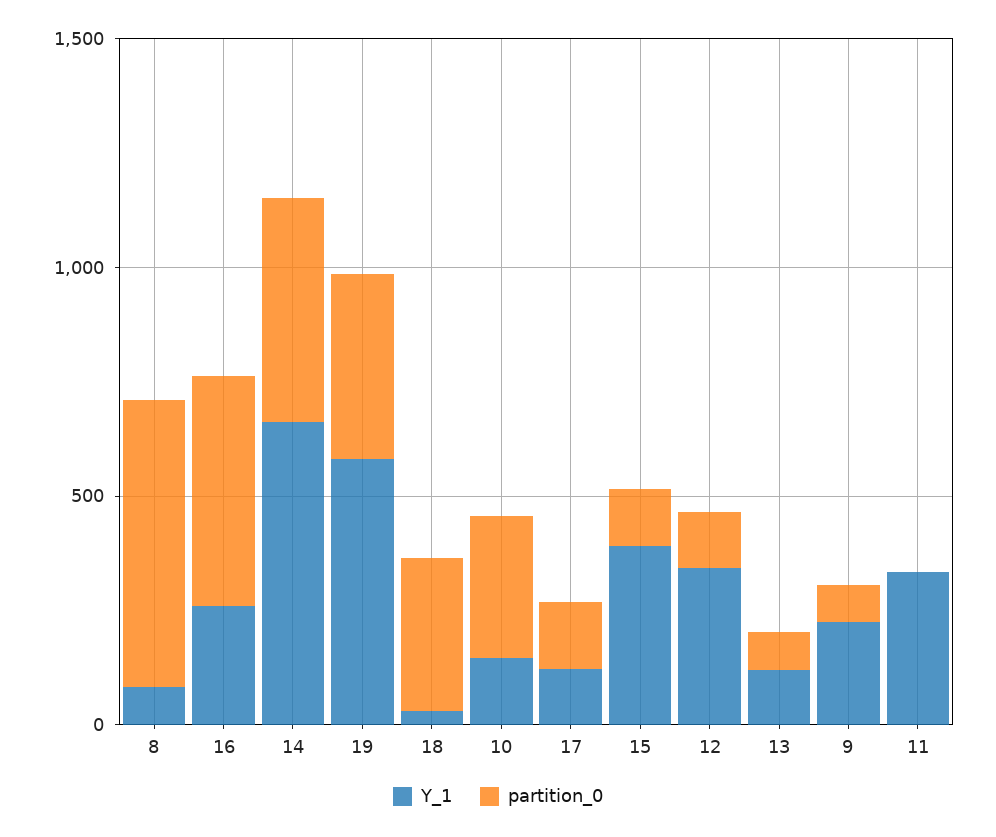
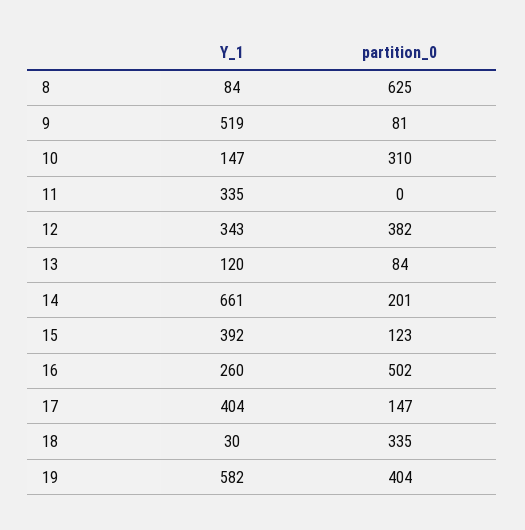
partition_0, 14: 500 -> 201
Y_1, 17: 100 -> 404
partition_0, 12: 100 -> 382
Y_1, 9: 200 -> 519

